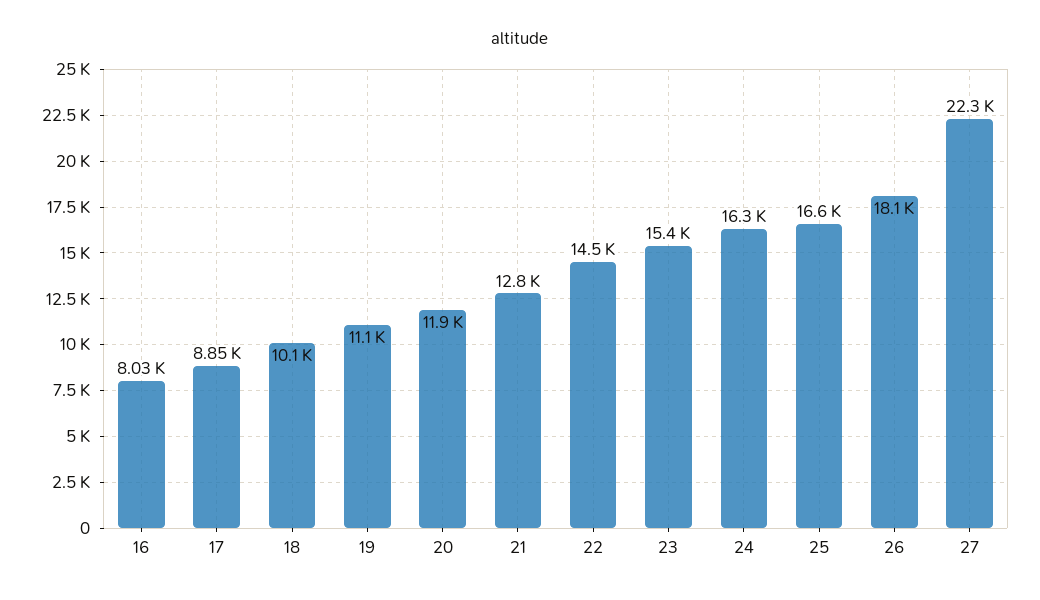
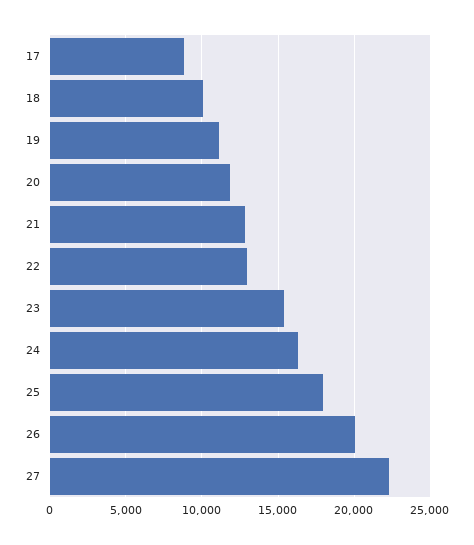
16: 8030 -> none
22: 14500 -> 13000
25: 16600 -> 18000
26: 18100 -> 20000

